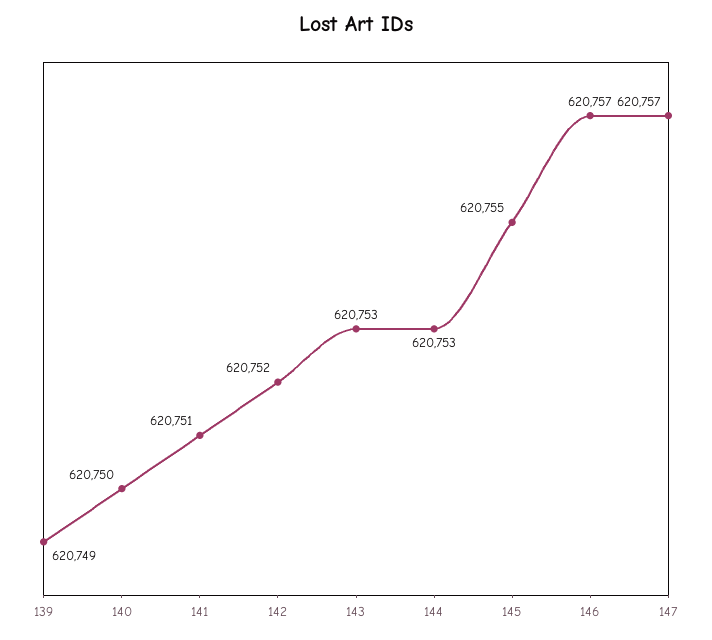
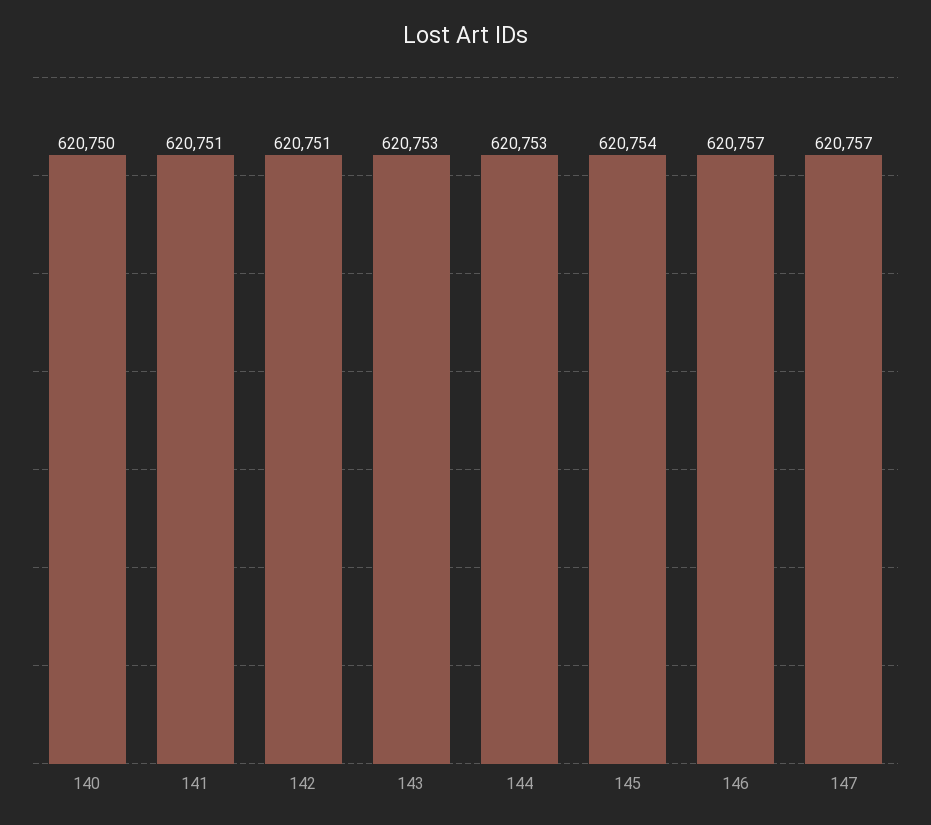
139: 620749 -> none
142: 620752 -> 620751
145: 620755 -> 620754

